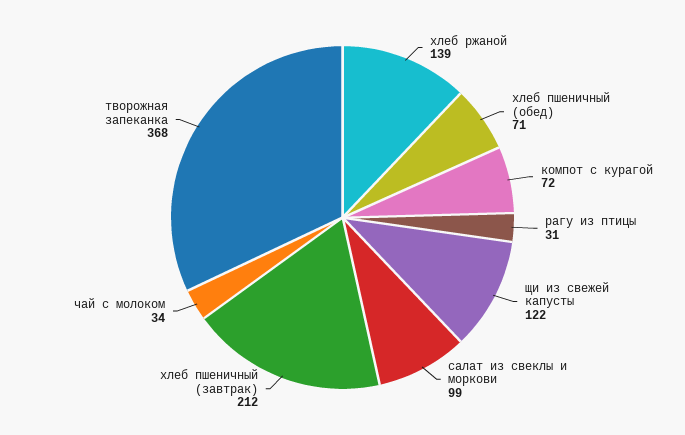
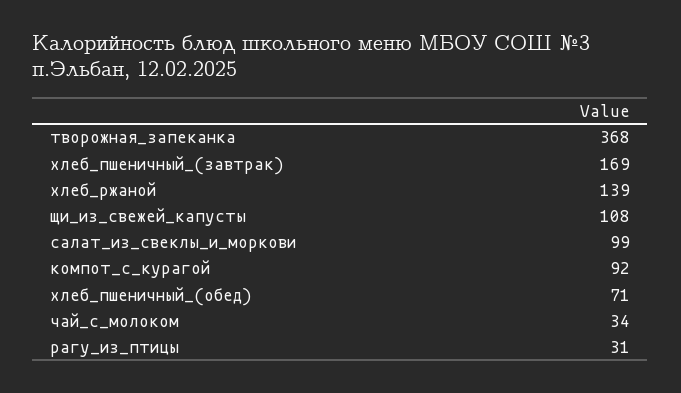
компот с курагой: 72 -> 92
щи из свежей капусты: 122 -> 108
хлеб пшеничный (завтрак): 212 -> 169

